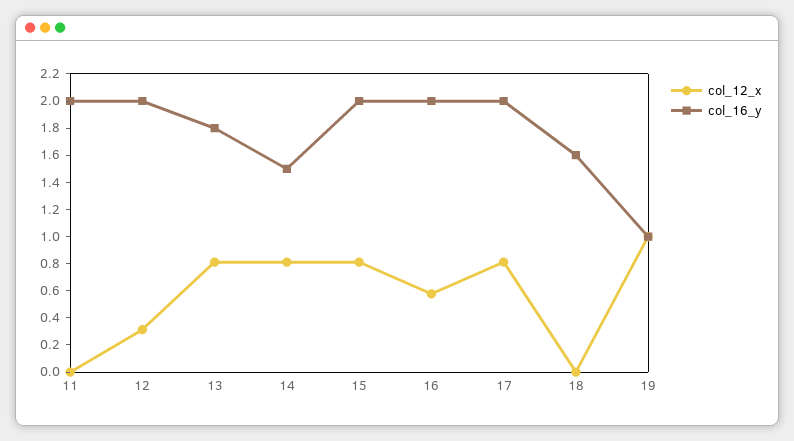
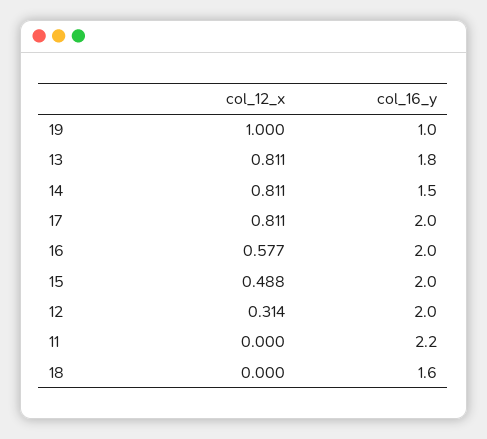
col_16_y, 11: 2 -> 2.2
col_12_x, 15: 0.8 -> 0.488

